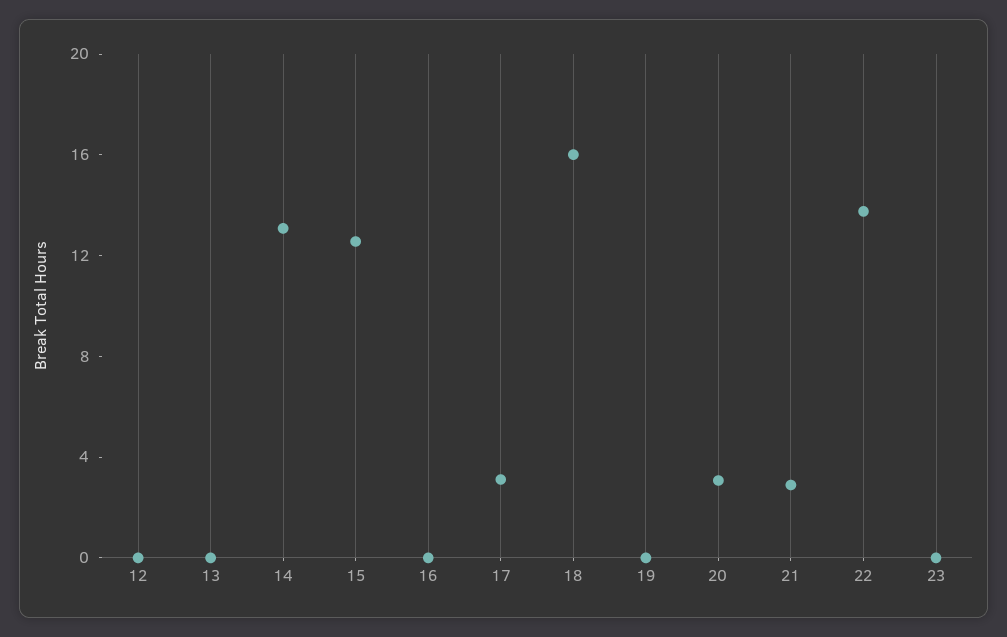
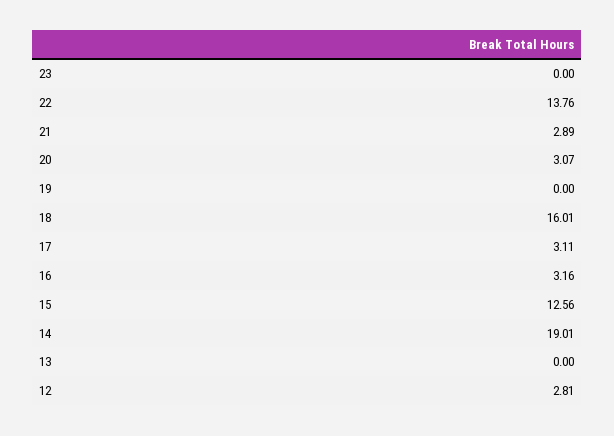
12: 0 -> 2.81
14: 13 -> 19.01
16: 0 -> 3.16

